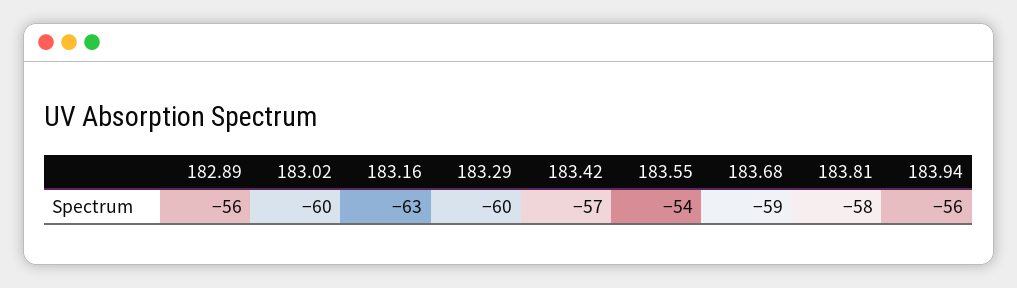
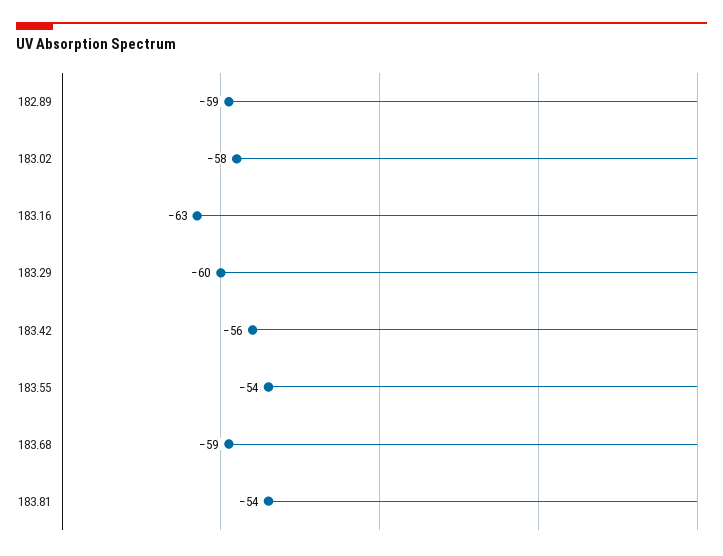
182.89: -56 -> -59
183.02: -60 -> -58
183.42: -57 -> -56
183.81: -58 -> -54
183.94: -56 -> none

